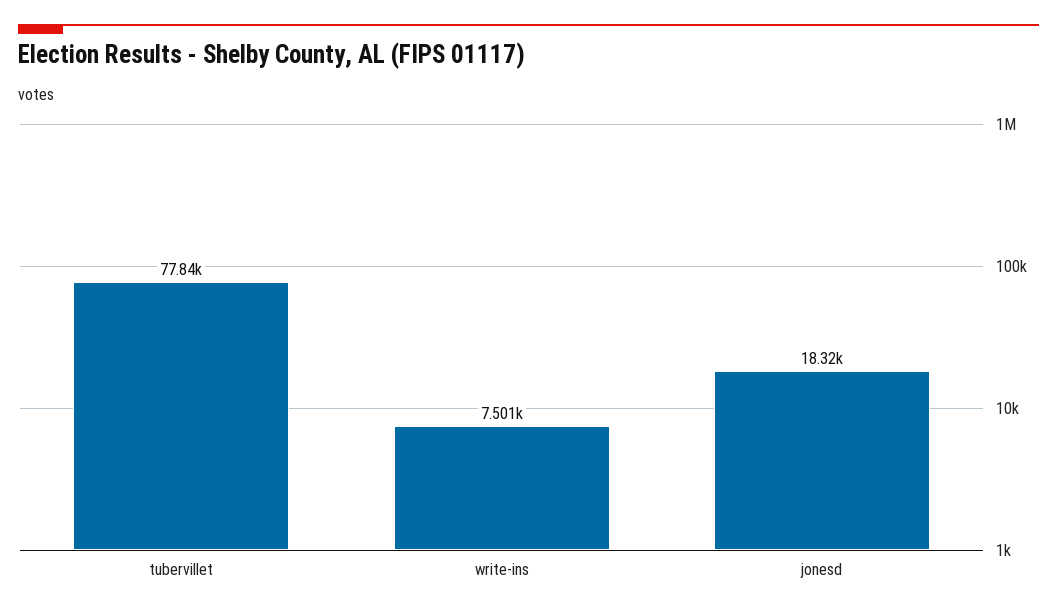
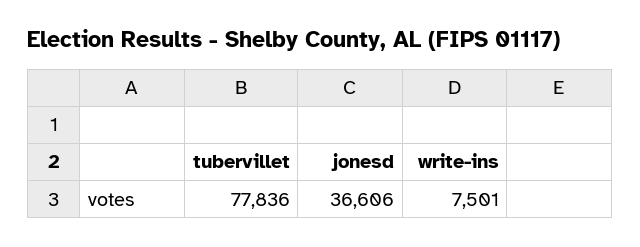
jonesd: 18320 -> 36606

